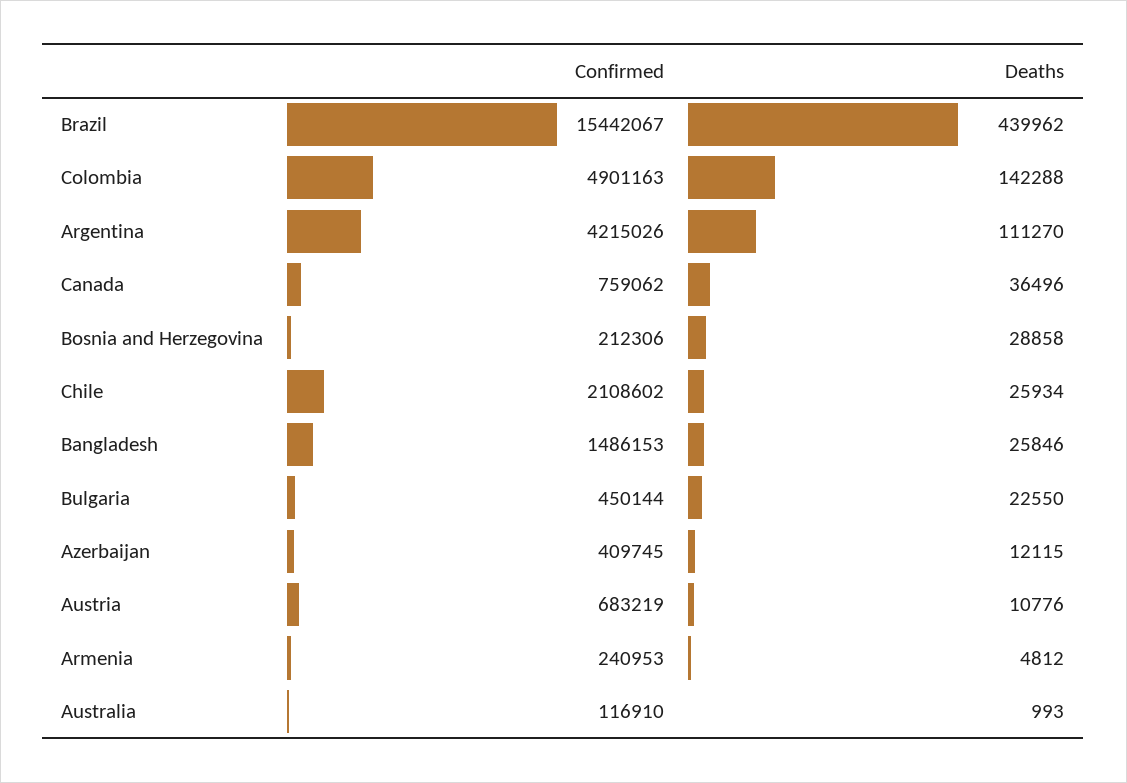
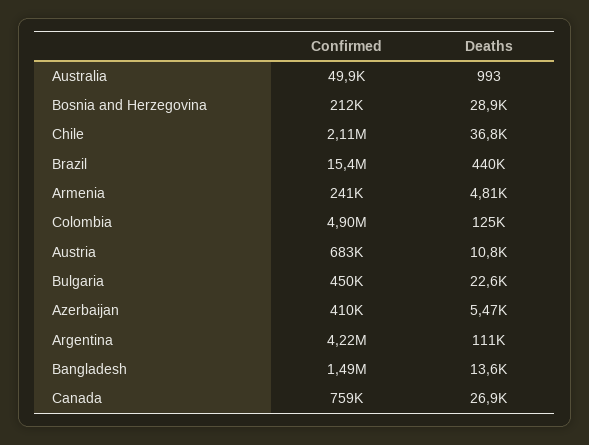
Deaths, Colombia: 142288 -> 125000
Deaths, Canada: 36496 -> 26900
Deaths, Chile: 25934 -> 36800
Deaths, Bangladesh: 25846 -> 13600
Deaths, Azerbaijan: 12115 -> 5470
Confirmed, Australia: 116910 -> 49900

